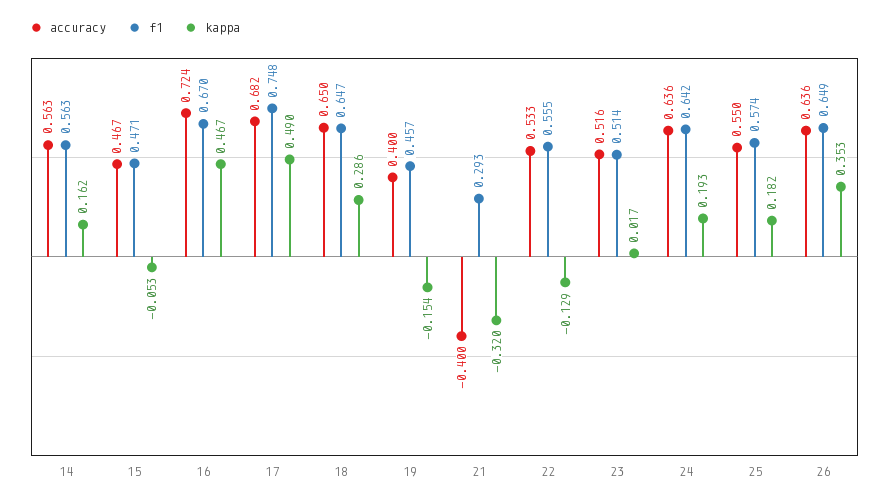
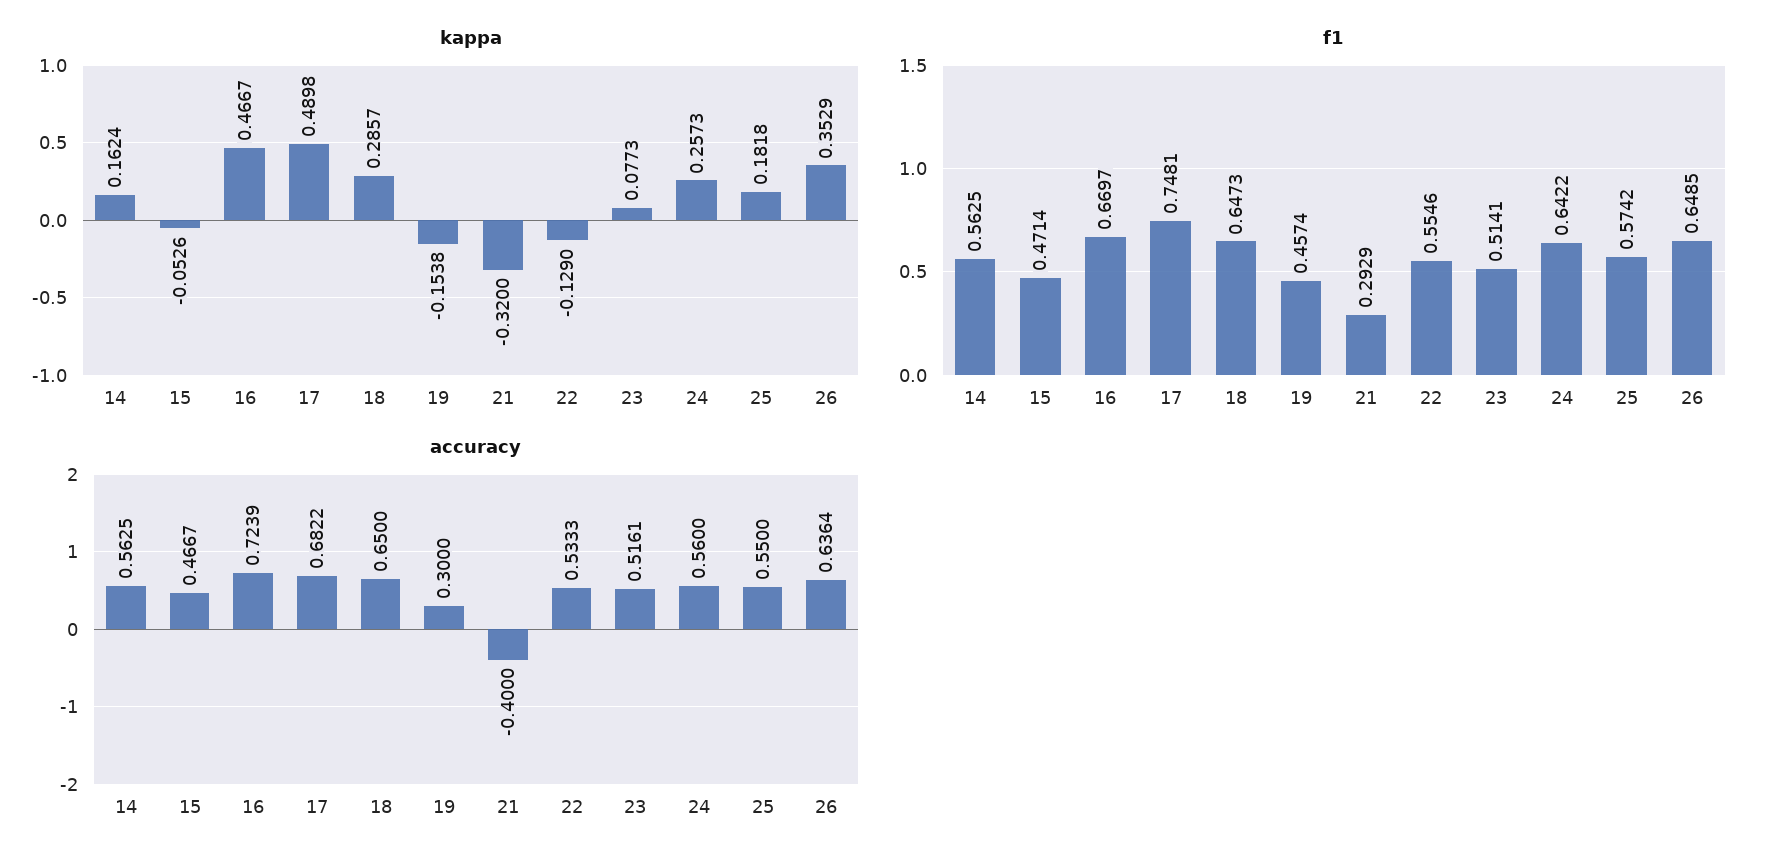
accuracy, 19: 0.4 -> 0.3
kappa, 23: 0.017 -> 0.0773
accuracy, 24: 0.636 -> 0.56
kappa, 24: 0.193 -> 0.2573

